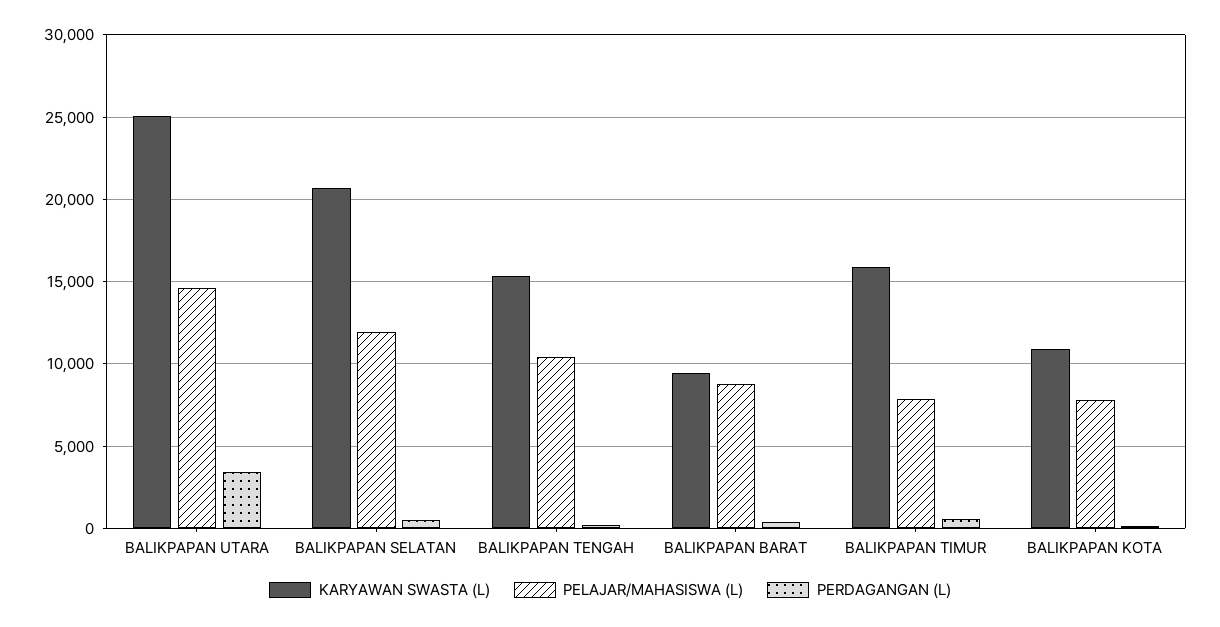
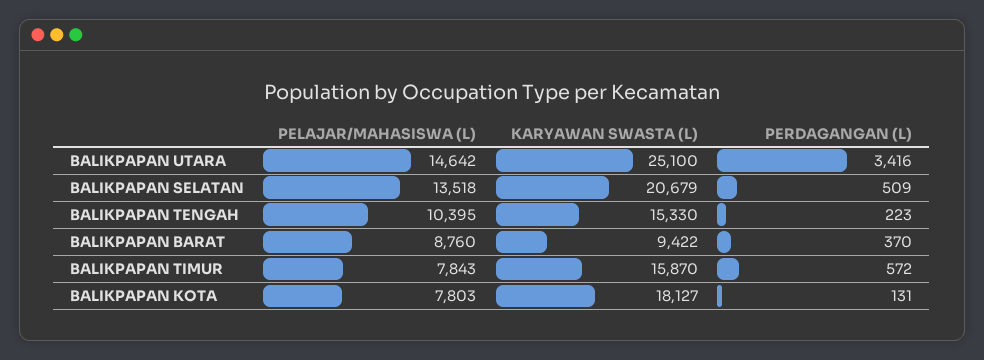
PELAJAR/MAHASISWA (L), BALIKPAPAN SELATAN: 12000 -> 13518
KARYAWAN SWASTA (L), BALIKPAPAN KOTA: 11000 -> 18127

